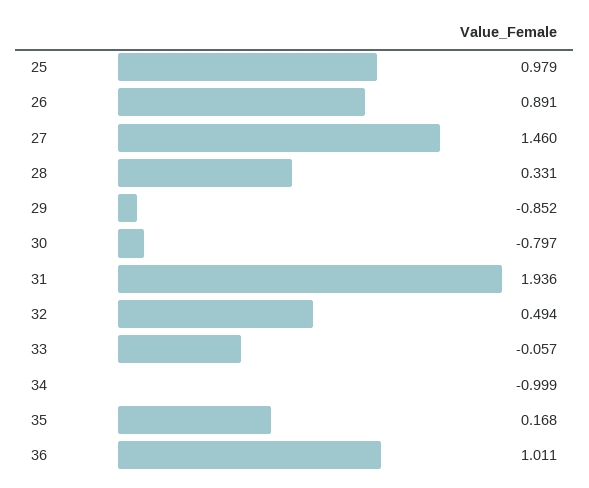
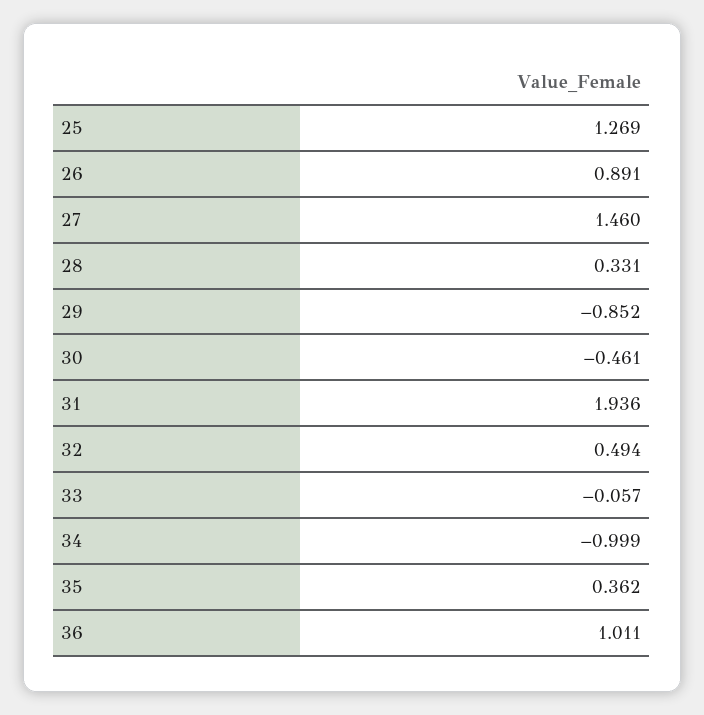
25: 0.979 -> 1.269
30: -0.797 -> -0.461
35: 0.168 -> 0.362

